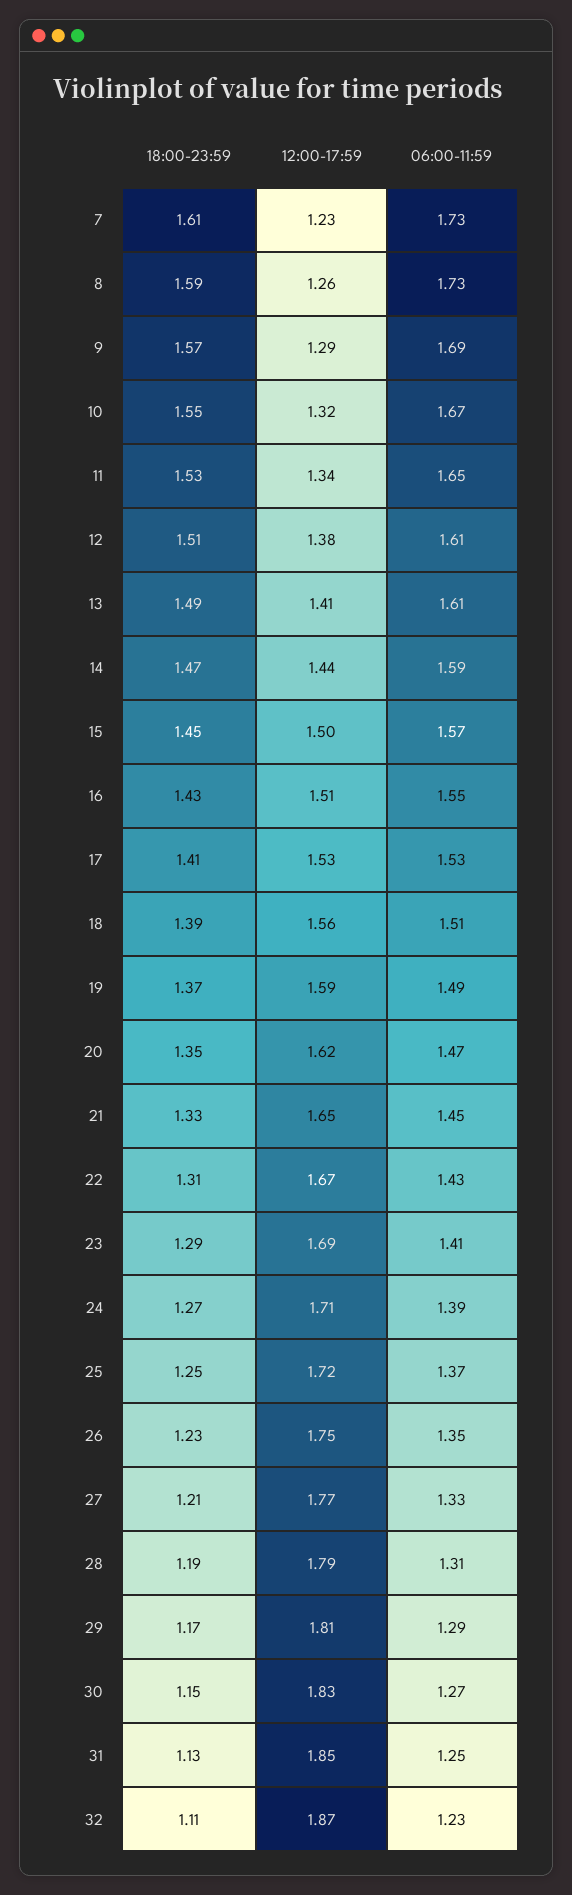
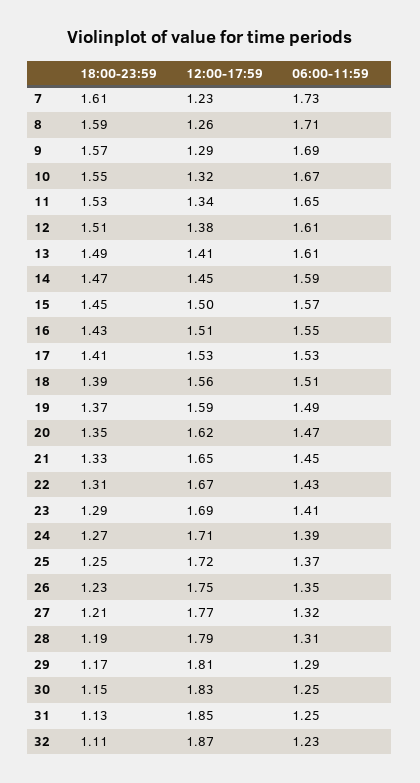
06:00-11:59, 8: 1.73 -> 1.71
12:00-17:59, 14: 1.44 -> 1.45
06:00-11:59, 27: 1.33 -> 1.32
06:00-11:59, 30: 1.27 -> 1.25

